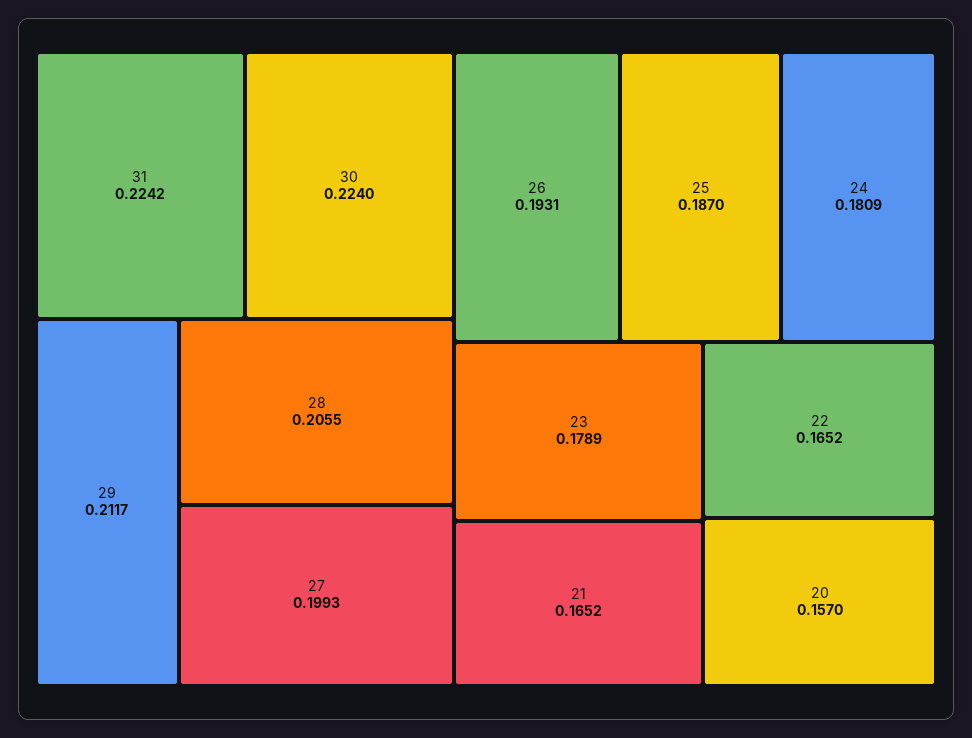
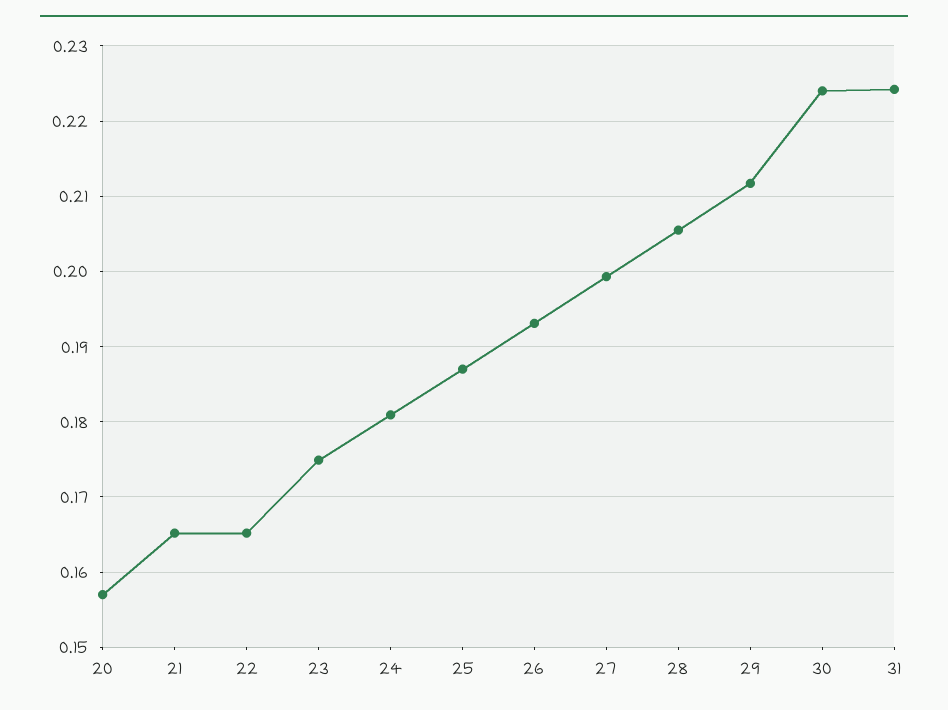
23: 0.1789 -> 0.175

